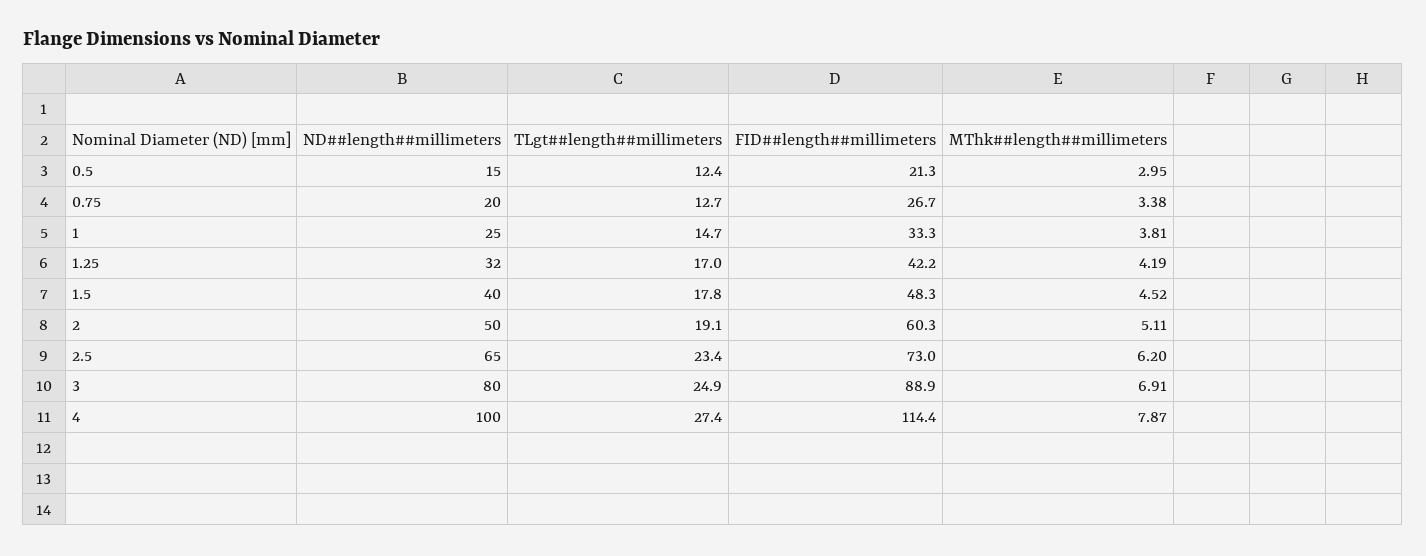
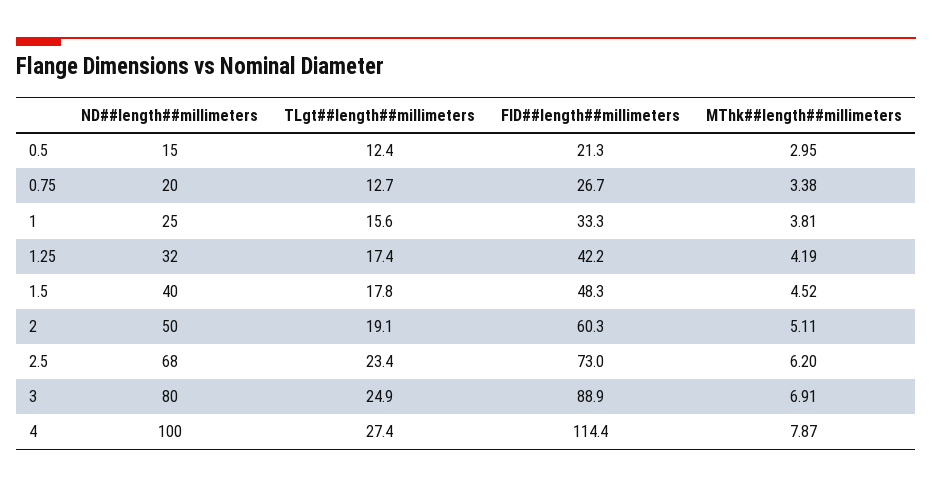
TLgt##length##millimeters, 1: 14.7 -> 15.6
TLgt##length##millimeters, 1.25: 17 -> 17.4
ND##length##millimeters, 2.5: 65 -> 68

